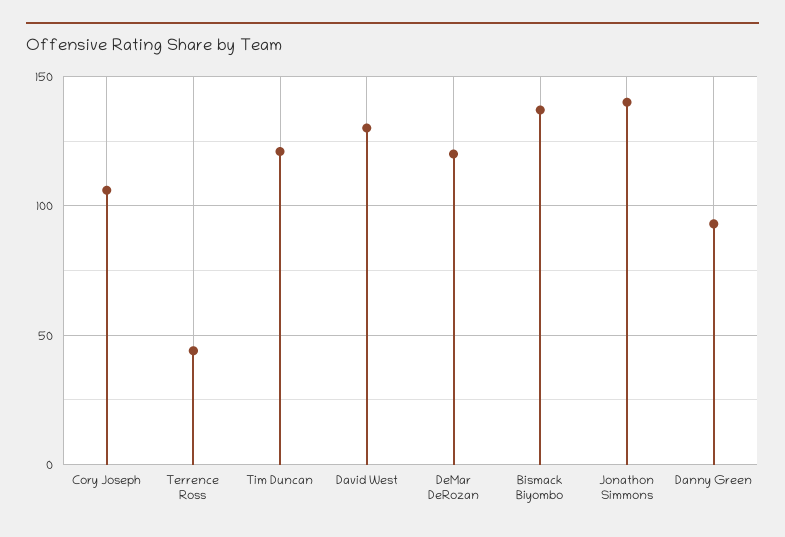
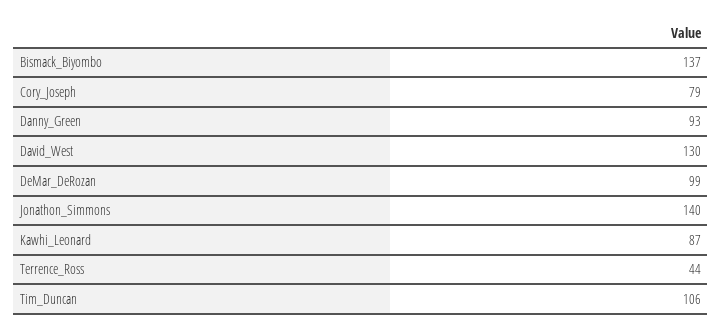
Cory Joseph: 105 -> 79
Tim Duncan: 120 -> 106
DeMar DeRozan: 120 -> 99
Kawhi_Leonard: none -> 87

